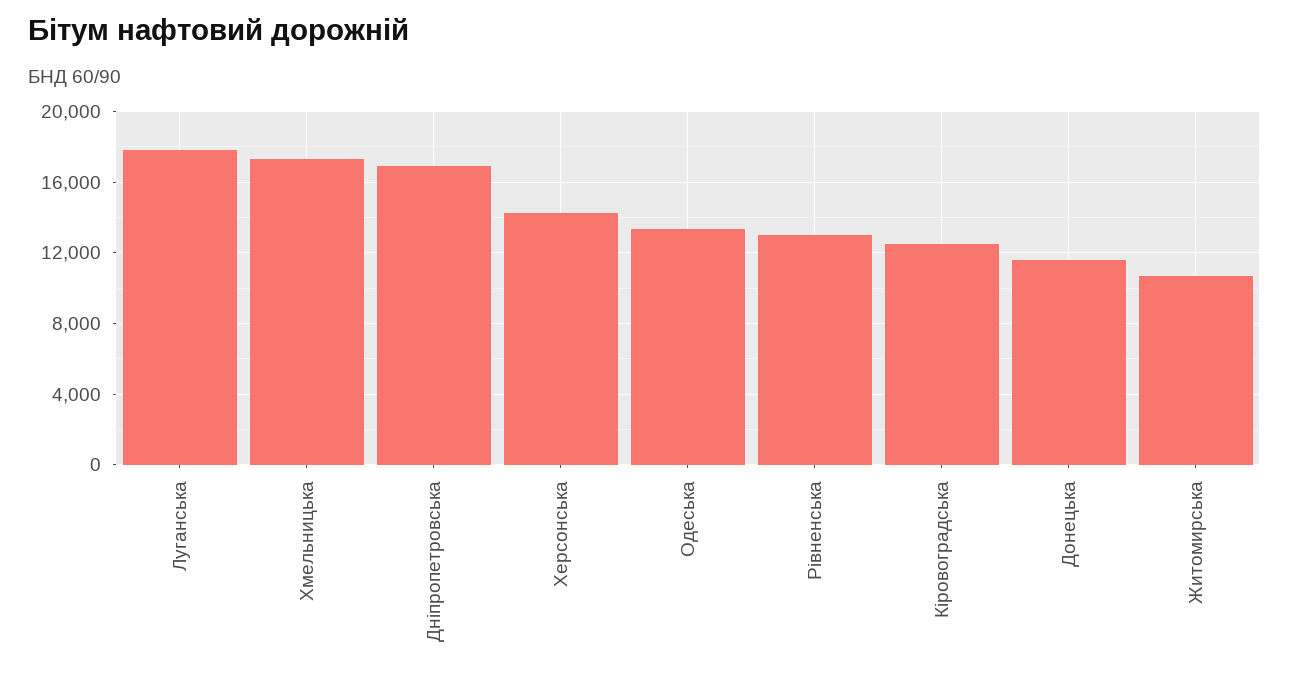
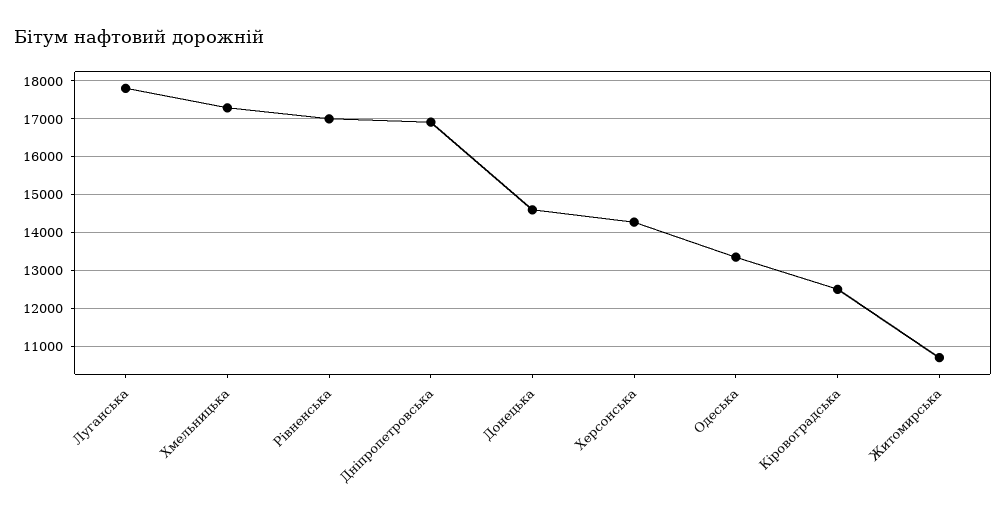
Рівненська: 13000 -> 17000
Донецька: 11500 -> 14600

